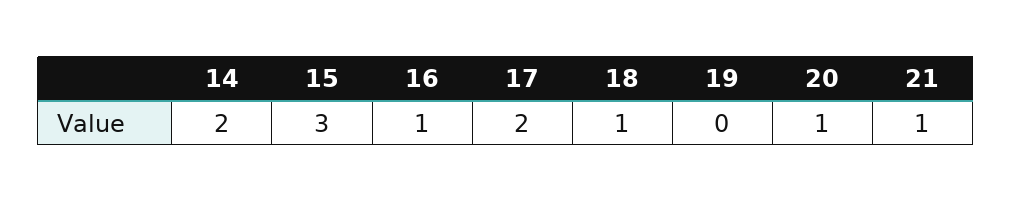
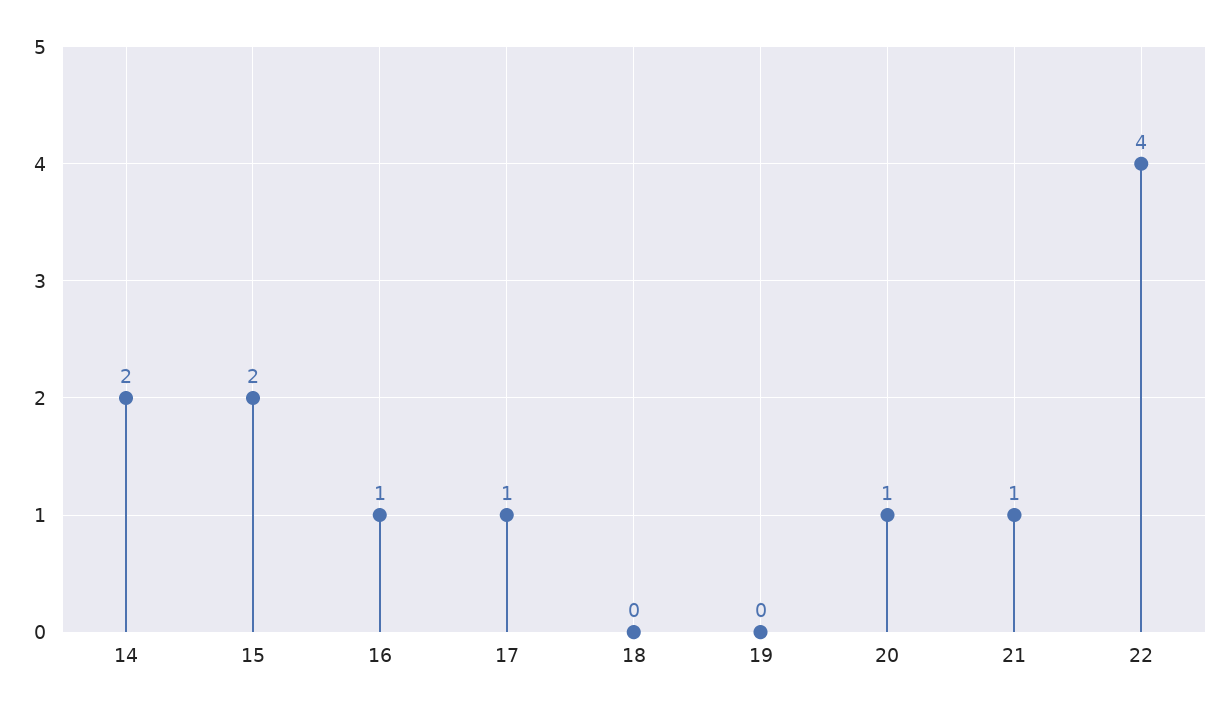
15: 3 -> 2
17: 2 -> 1
18: 1 -> 0
22: none -> 4

